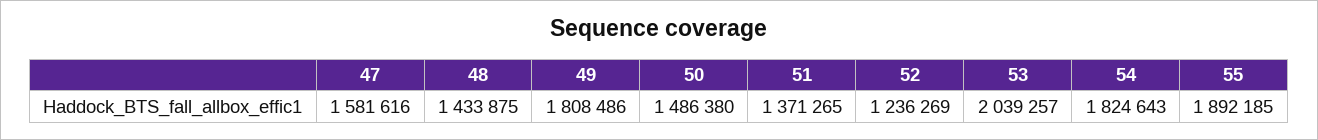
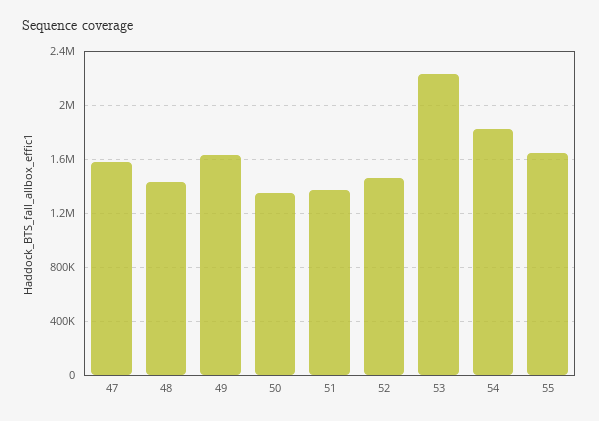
49: 1808486 -> 1650000
50: 1486380 -> 1350000
52: 1236269 -> 1450000
53: 2039257 -> 2250000
55: 1892185 -> 1650000

